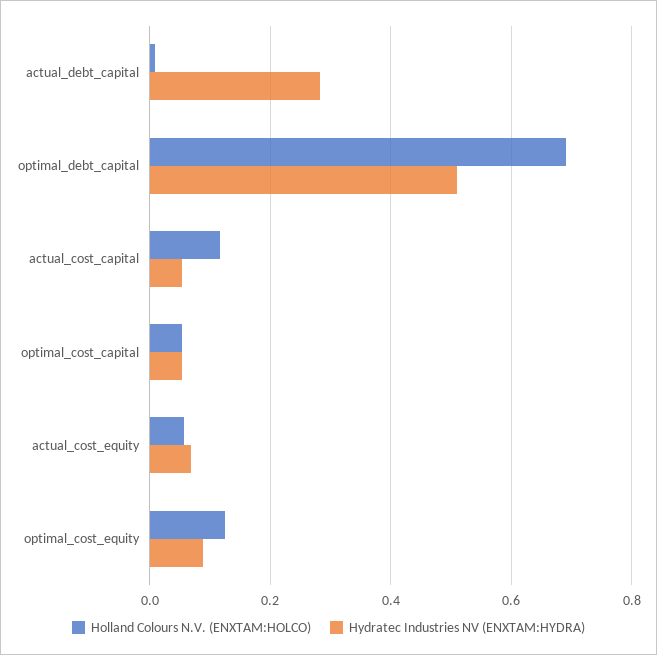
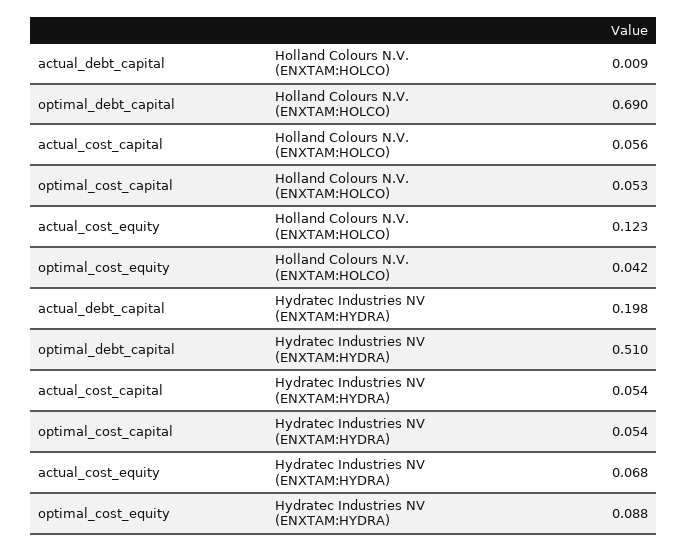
Hydratec Industries NV (ENXTAM:HYDRA), actual_debt_capital: 0.28 -> 0.198
Holland Colours N.V. (ENXTAM:HOLCO), actual_cost_capital: 0.12 -> 0.056
Holland Colours N.V. (ENXTAM:HOLCO), actual_cost_equity: 0.06 -> 0.123
Holland Colours N.V. (ENXTAM:HOLCO), optimal_cost_equity: 0.12 -> 0.042

